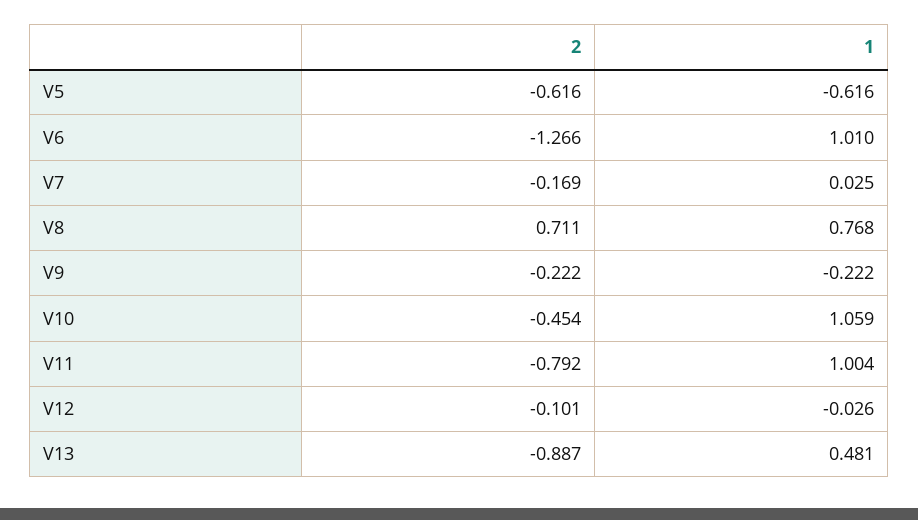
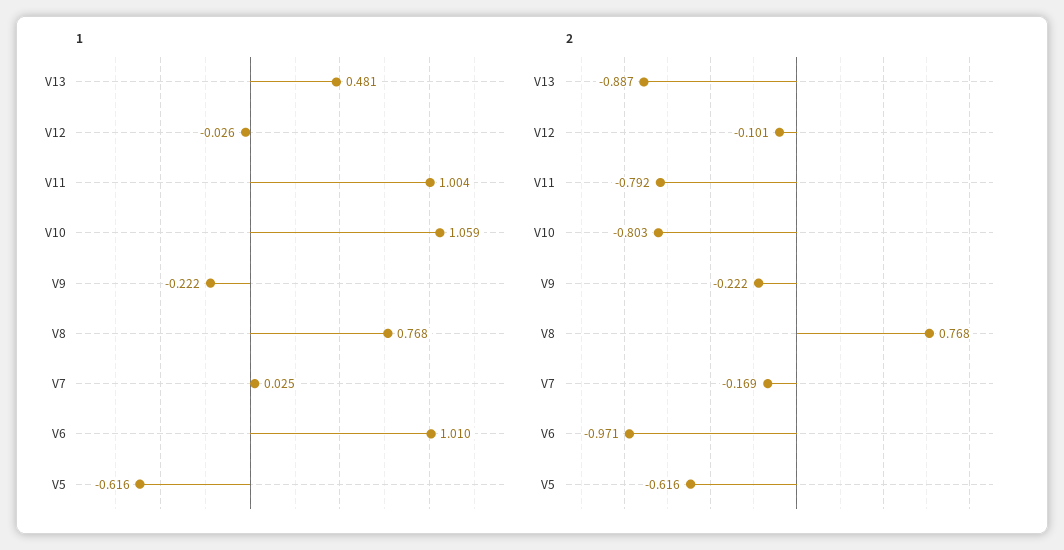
2, V6: -1.266 -> -0.971
2, V8: 0.711 -> 0.768
2, V10: -0.454 -> -0.803

